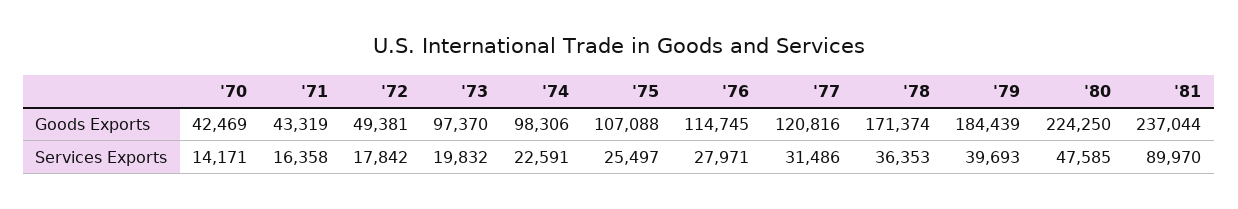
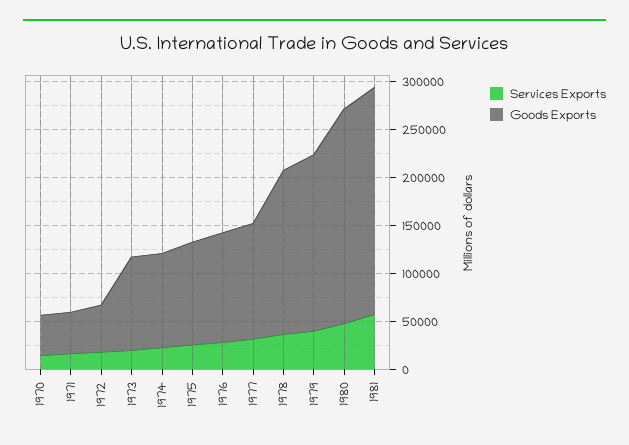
Services Exports, '81: 89970 -> 60000

